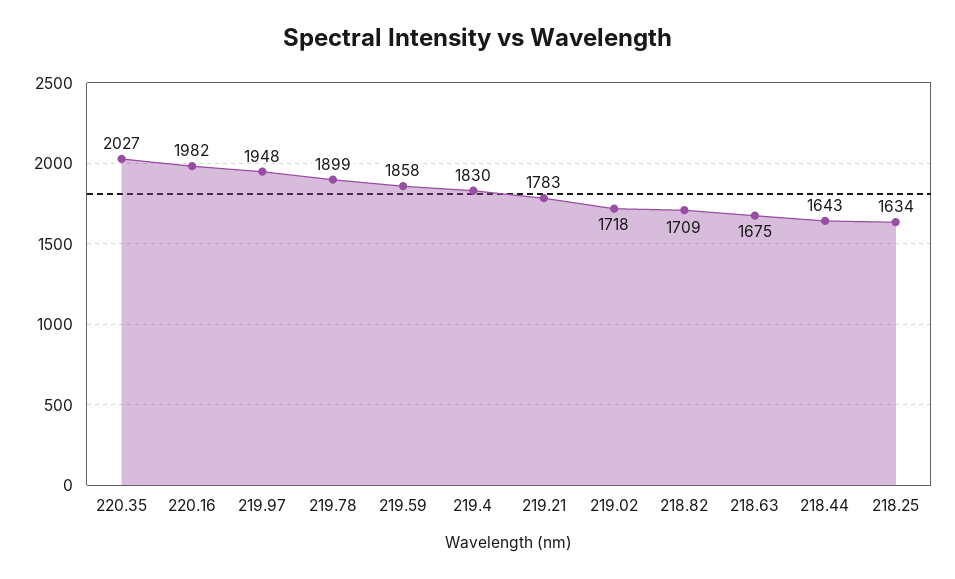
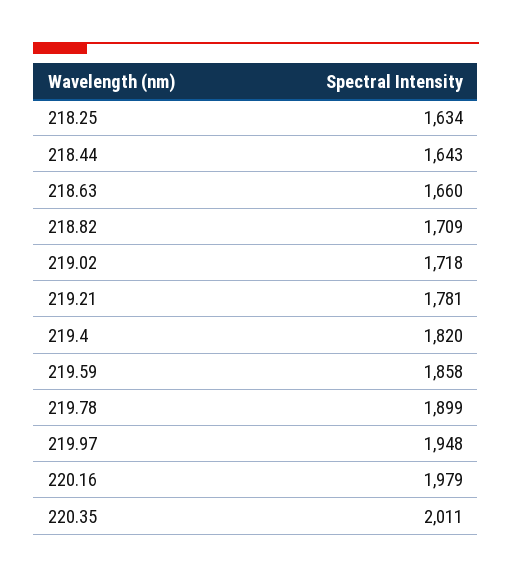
220.35: 2027 -> 2011
220.16: 1982 -> 1979
219.4: 1830 -> 1820
219.21: 1783 -> 1781
218.63: 1675 -> 1660

